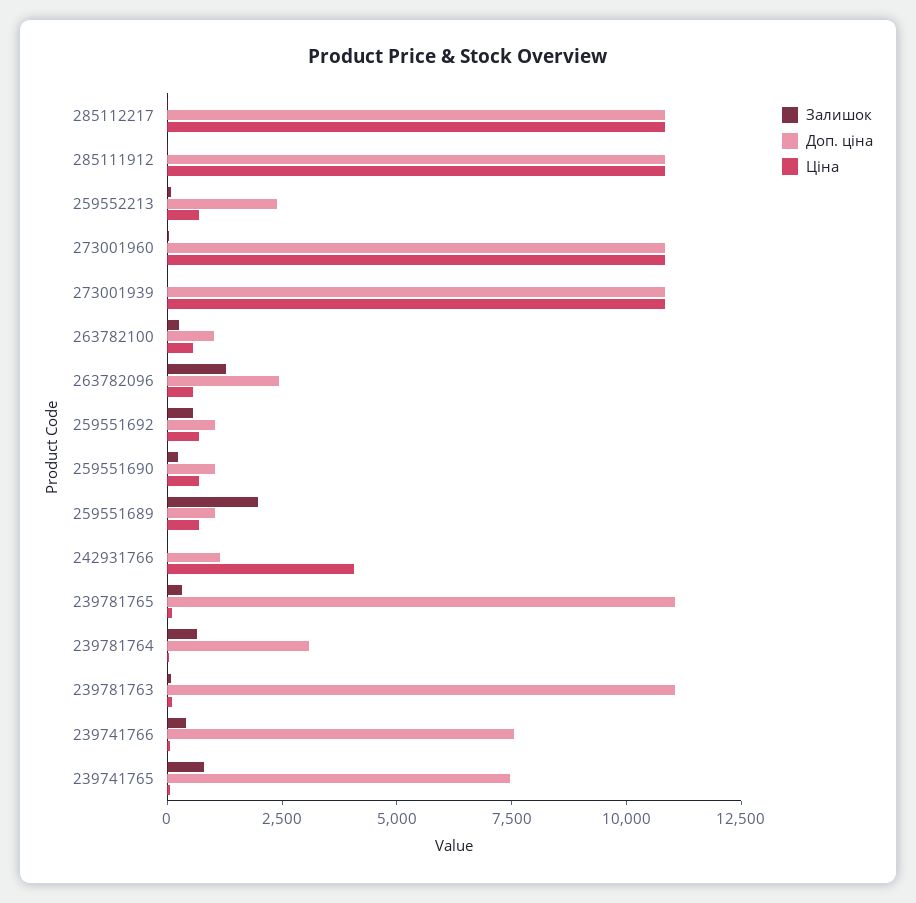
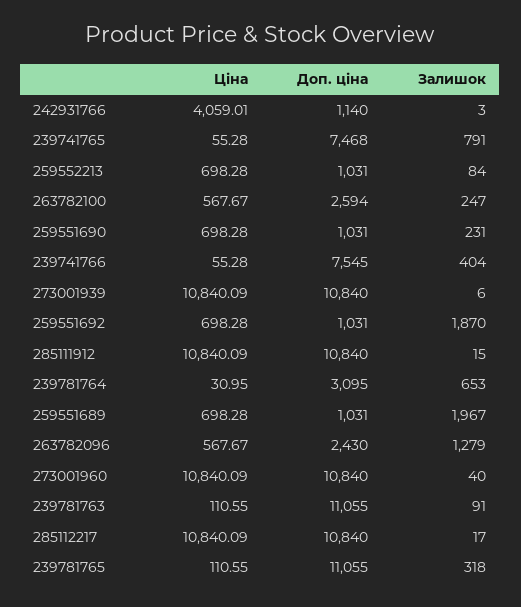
Доп. ціна, 259552213: 2500 -> 1031
Доп. ціна, 263782100: 1000 -> 2594
Залишок, 259551692: 500 -> 1870

